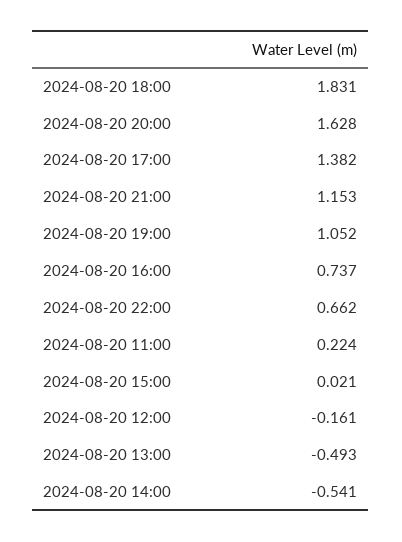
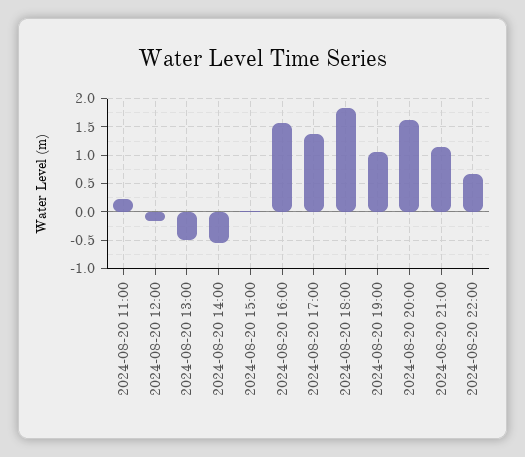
2024-08-20 16:00: 0.737 -> 1.5

